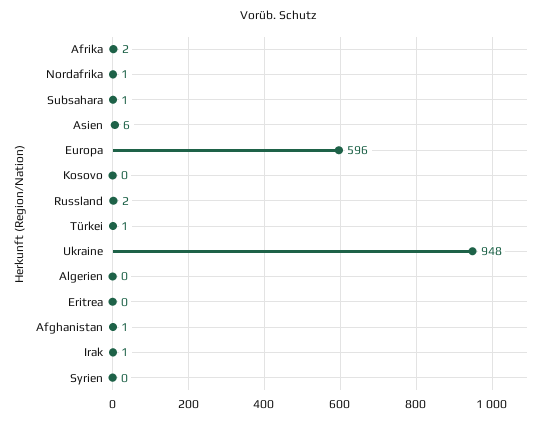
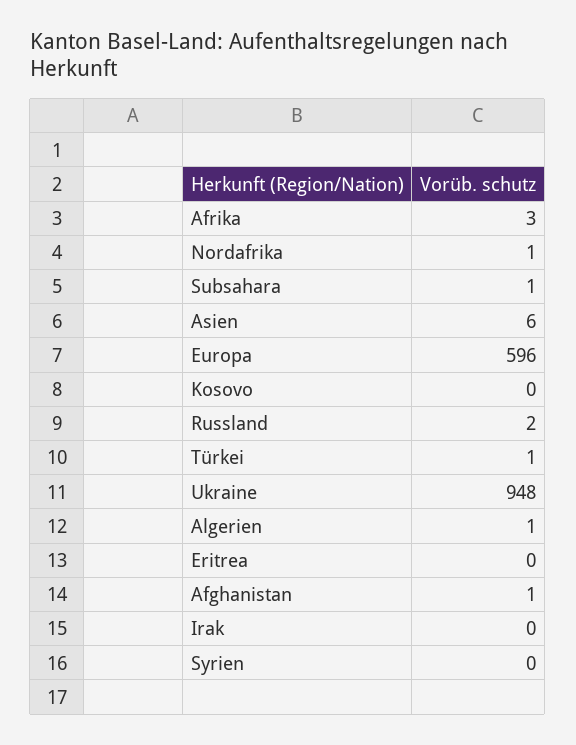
Afrika: 2 -> 3
Algerien: 0 -> 1
Irak: 1 -> 0

